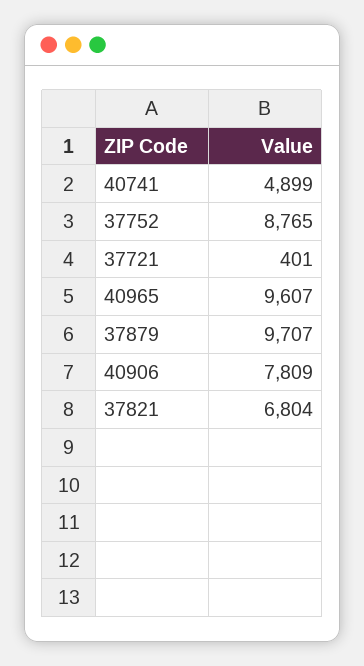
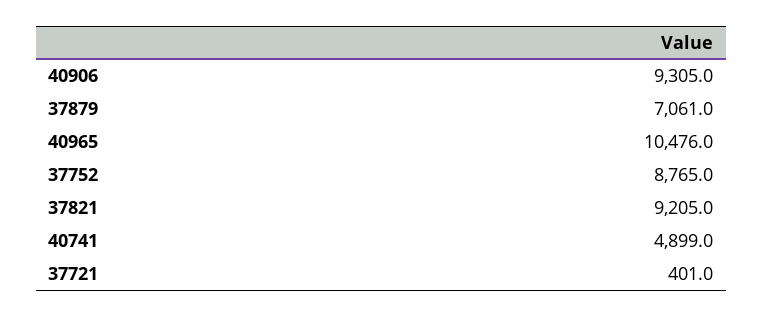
40965: 9607 -> 10476
37879: 9707 -> 7061
40906: 7809 -> 9305
37821: 6804 -> 9205

